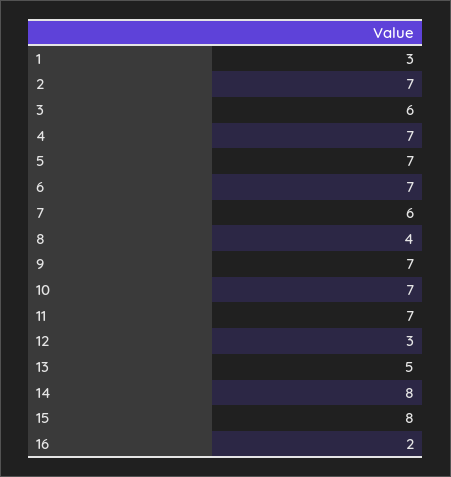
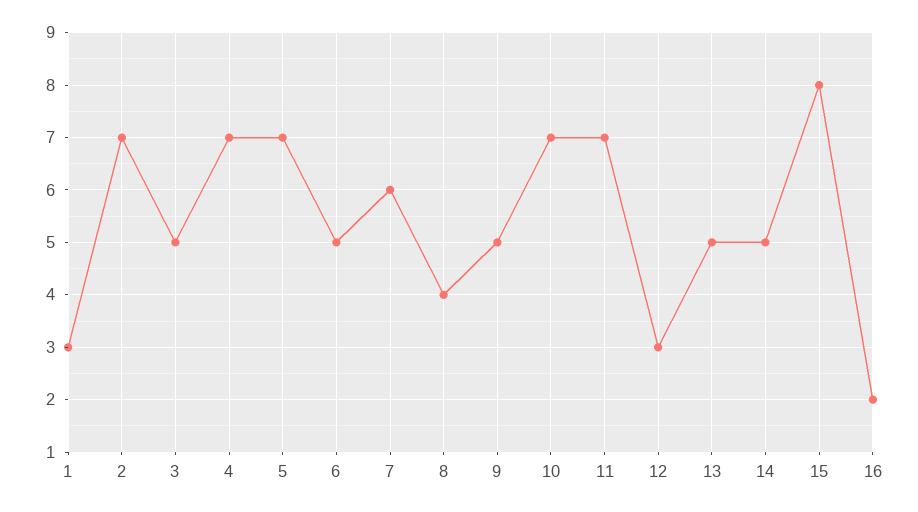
3: 6 -> 5
6: 7 -> 5
9: 7 -> 5
14: 8 -> 5

